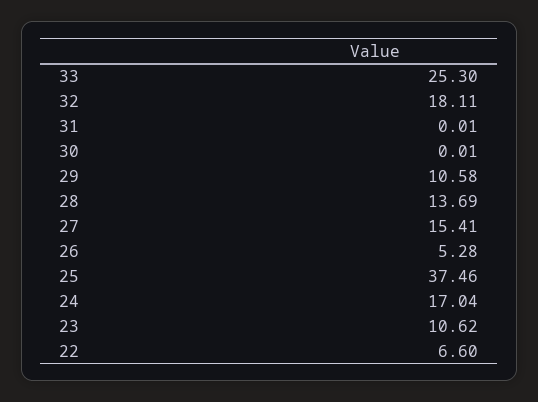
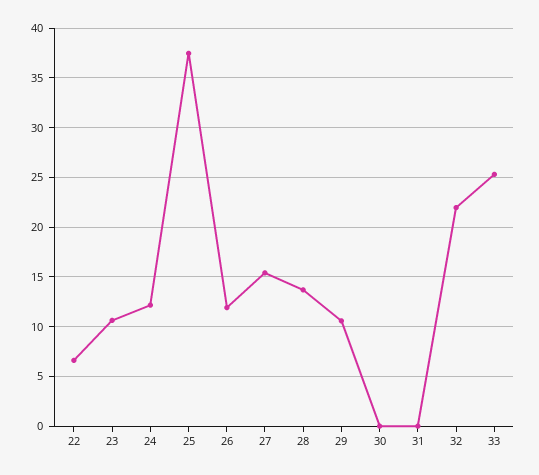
32: 18.11 -> 22
26: 5.28 -> 12
24: 17.04 -> 12

